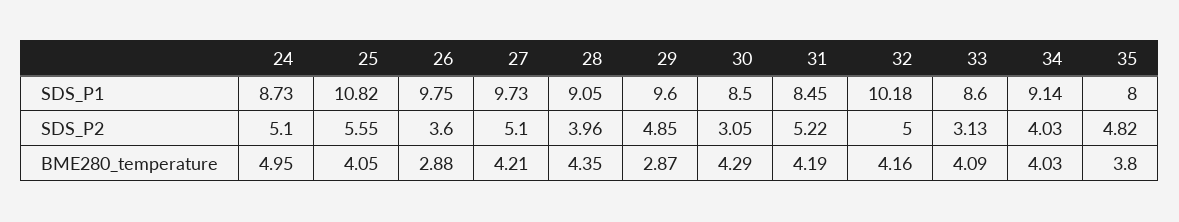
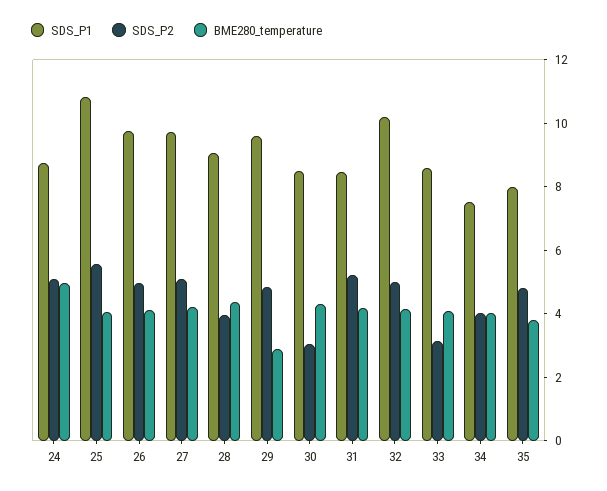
SDS_P1, 34: 9.14 -> 7.5
SDS_P2, 26: 3.6 -> 5
BME280_temperature, 26: 2.88 -> 4

